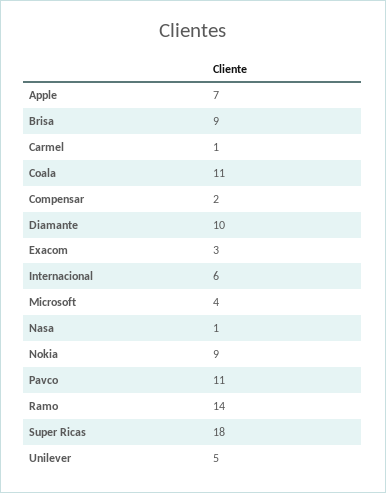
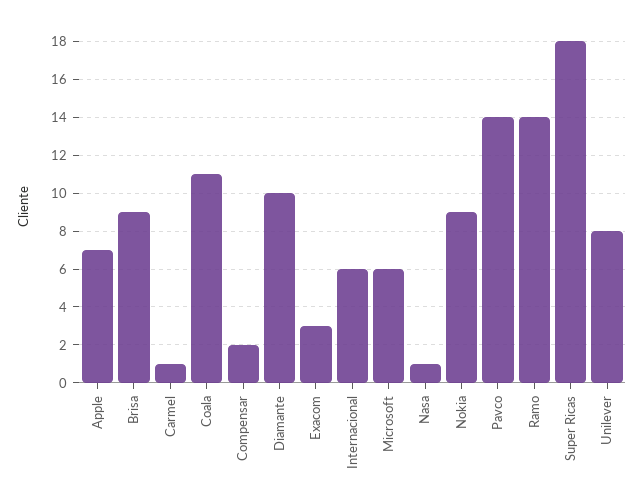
Microsoft: 4 -> 6
Pavco: 11 -> 14
Unilever: 5 -> 8

